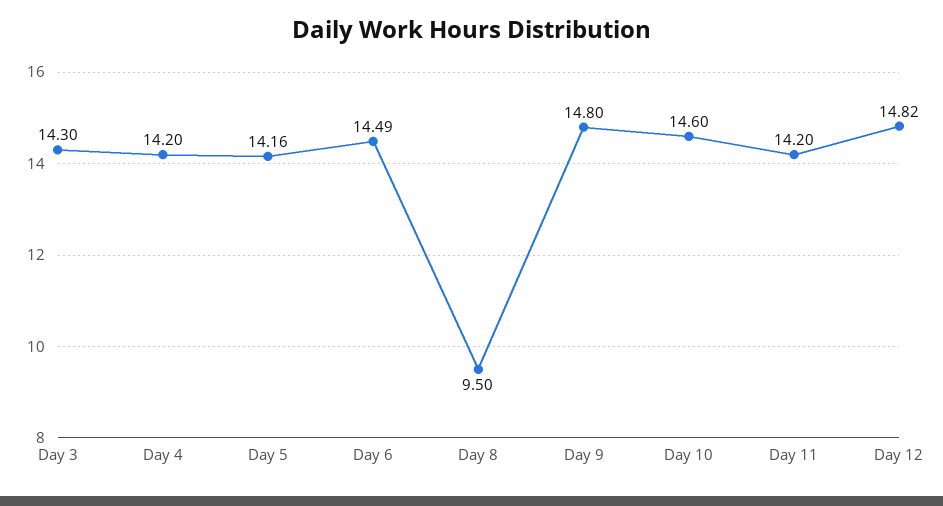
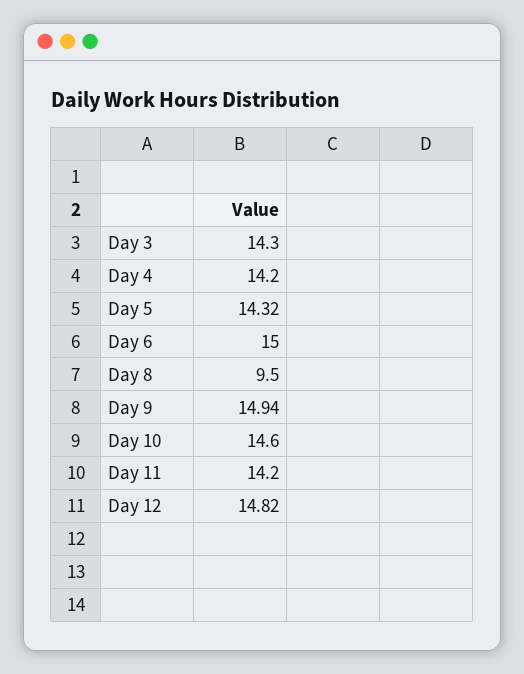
Day 5: 14.16 -> 14.32
Day 6: 14.49 -> 15
Day 9: 14.8 -> 14.94

